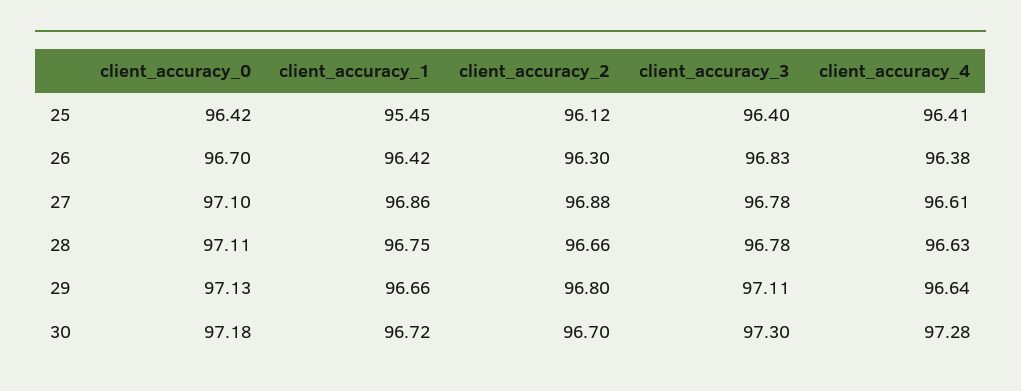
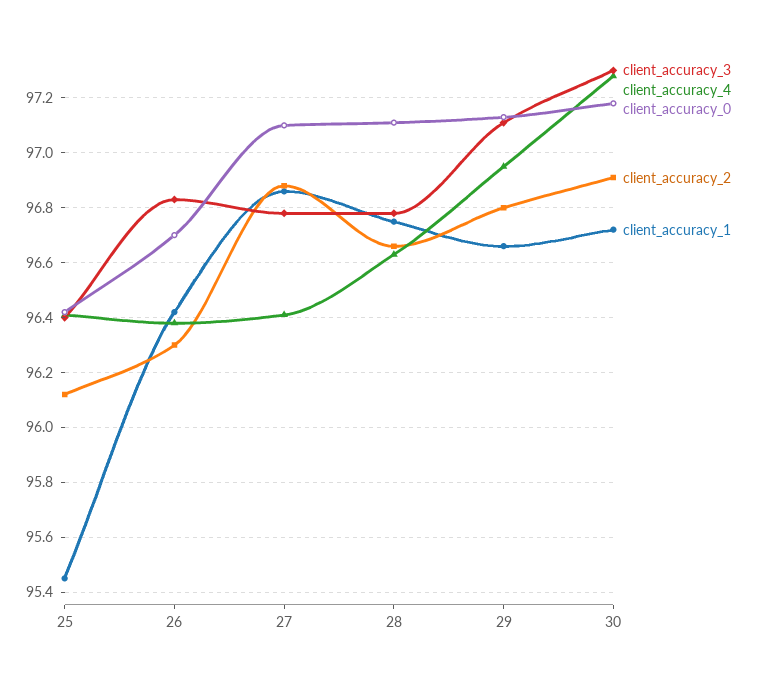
client_accuracy_4, 27: 96.61 -> 96.4
client_accuracy_4, 29: 96.64 -> 96.95
client_accuracy_2, 30: 96.7 -> 96.9

